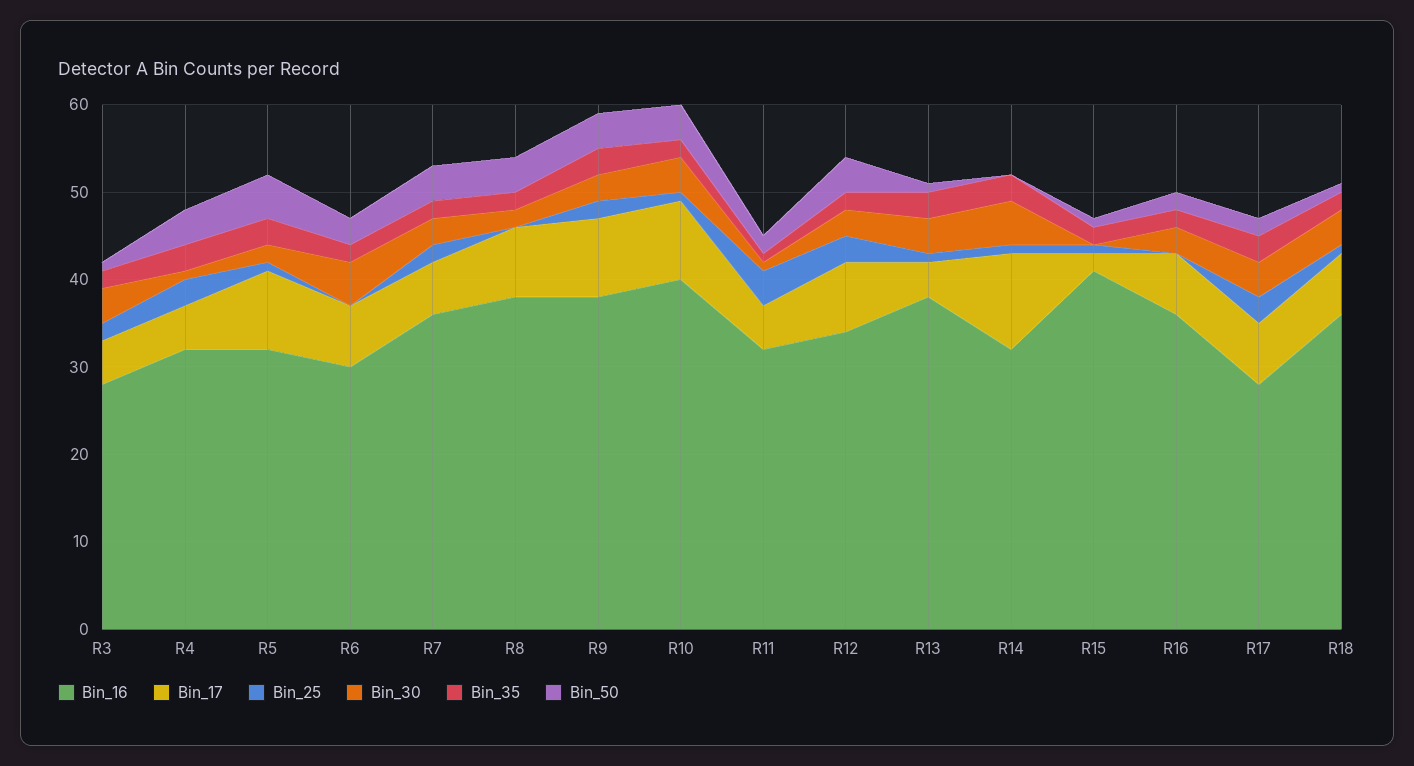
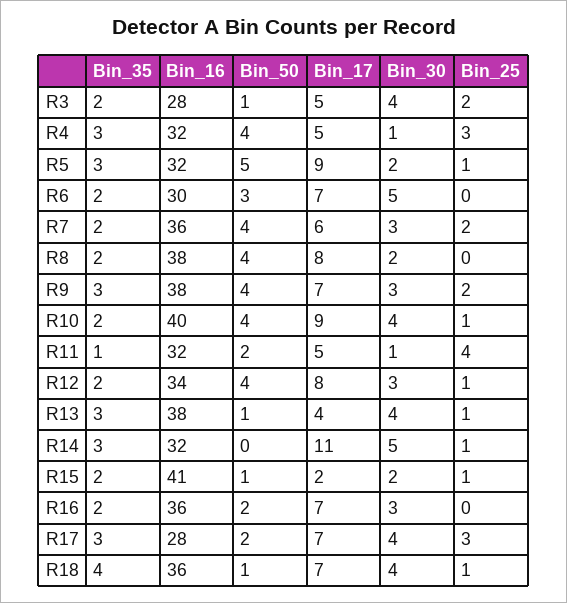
Bin_17, R9: 9 -> 7
Bin_25, R12: 3 -> 1
Bin_30, R15: 0 -> 2
Bin_35, R18: 2 -> 4

